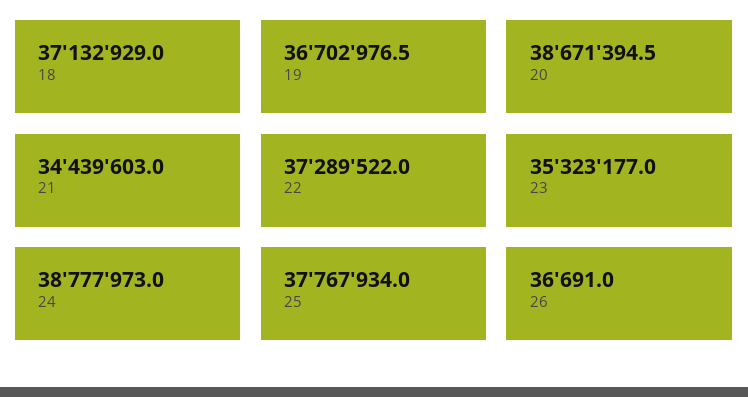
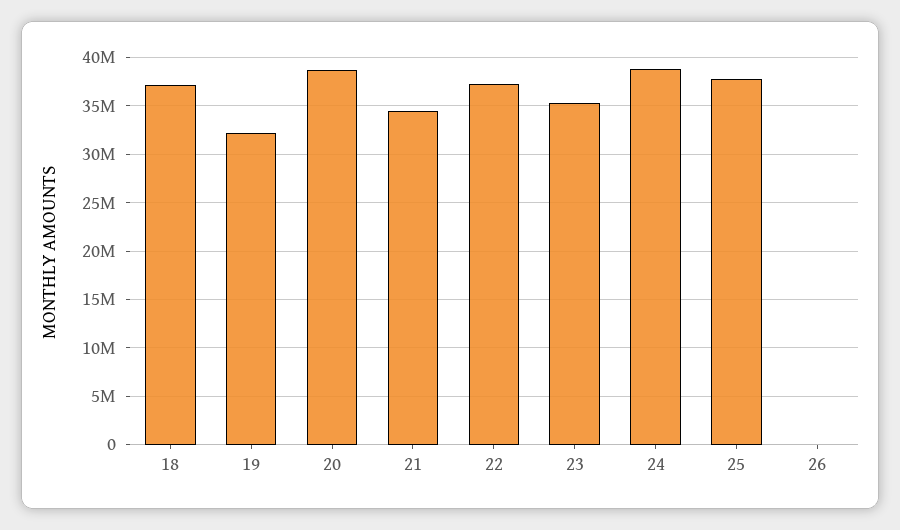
19: 36702976.5 -> 32000000

